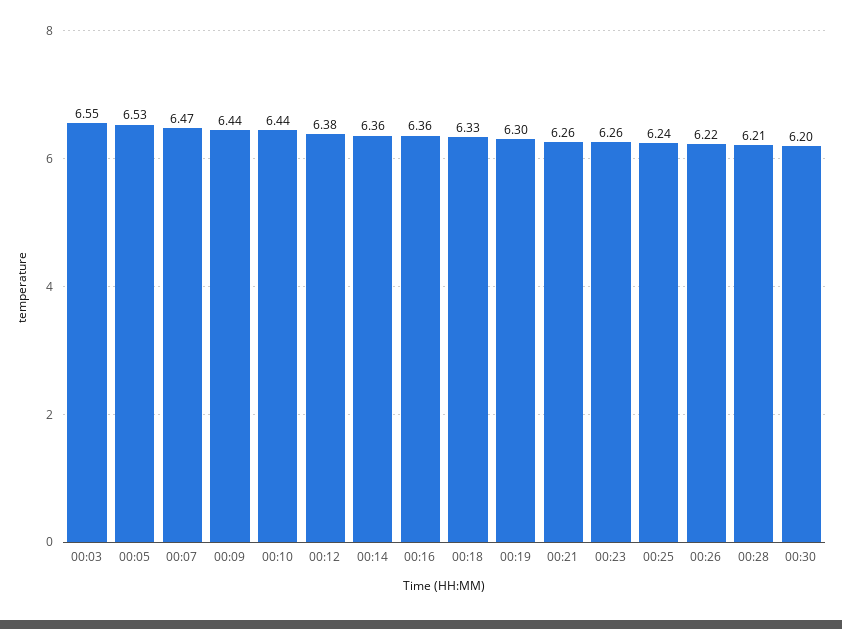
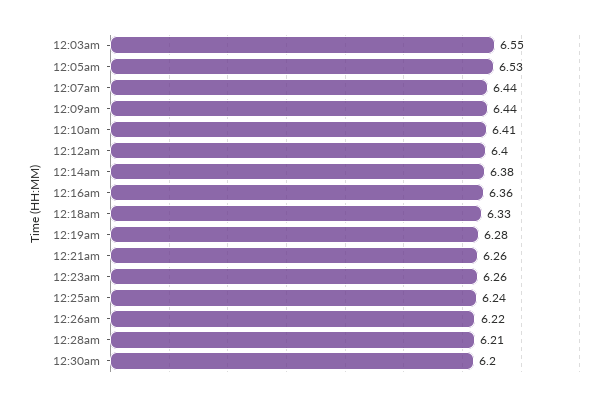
00:07: 6.47 -> 6.44
00:10: 6.44 -> 6.41
00:12: 6.38 -> 6.4
00:14: 6.36 -> 6.38
00:19: 6.3 -> 6.28

